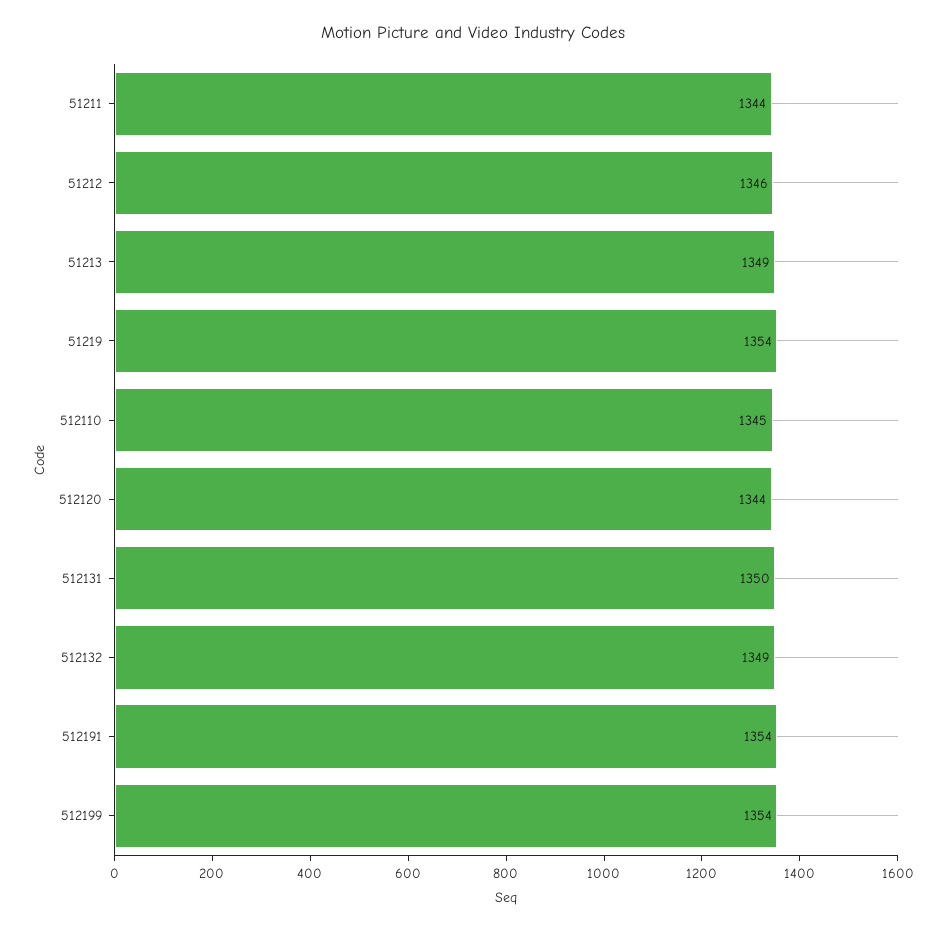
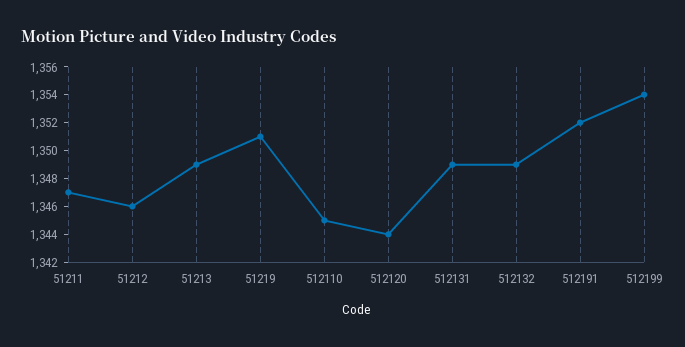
51211: 1344 -> 1347
51219: 1354 -> 1351
512131: 1350 -> 1349
512191: 1354 -> 1352

